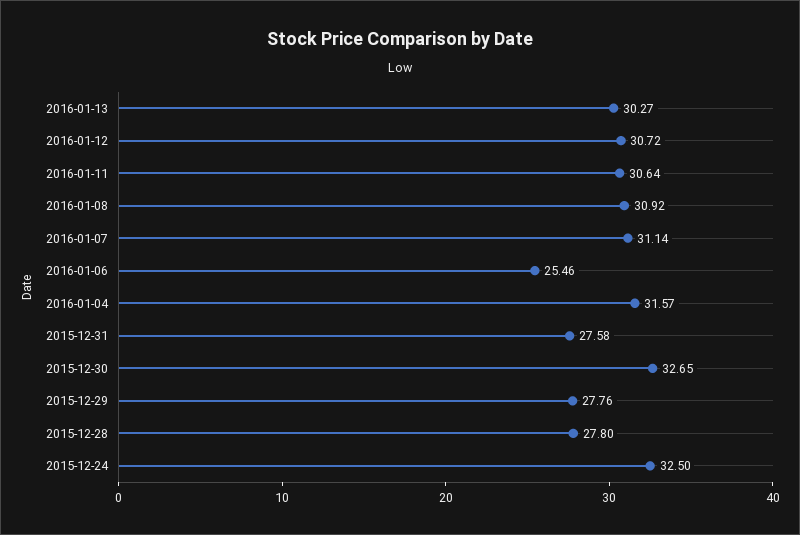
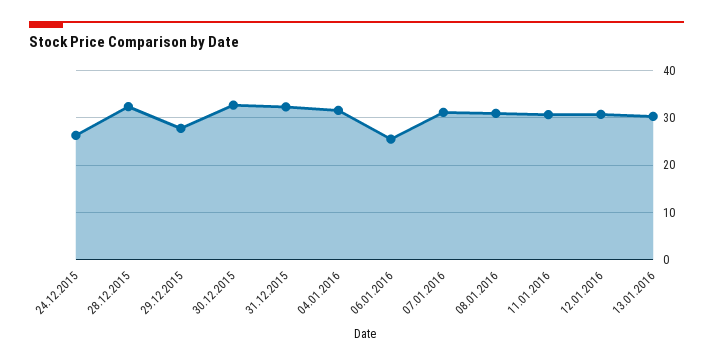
2015-12-31: 27.58 -> 32
2015-12-28: 27.8 -> 32
2015-12-24: 32.5 -> 26

